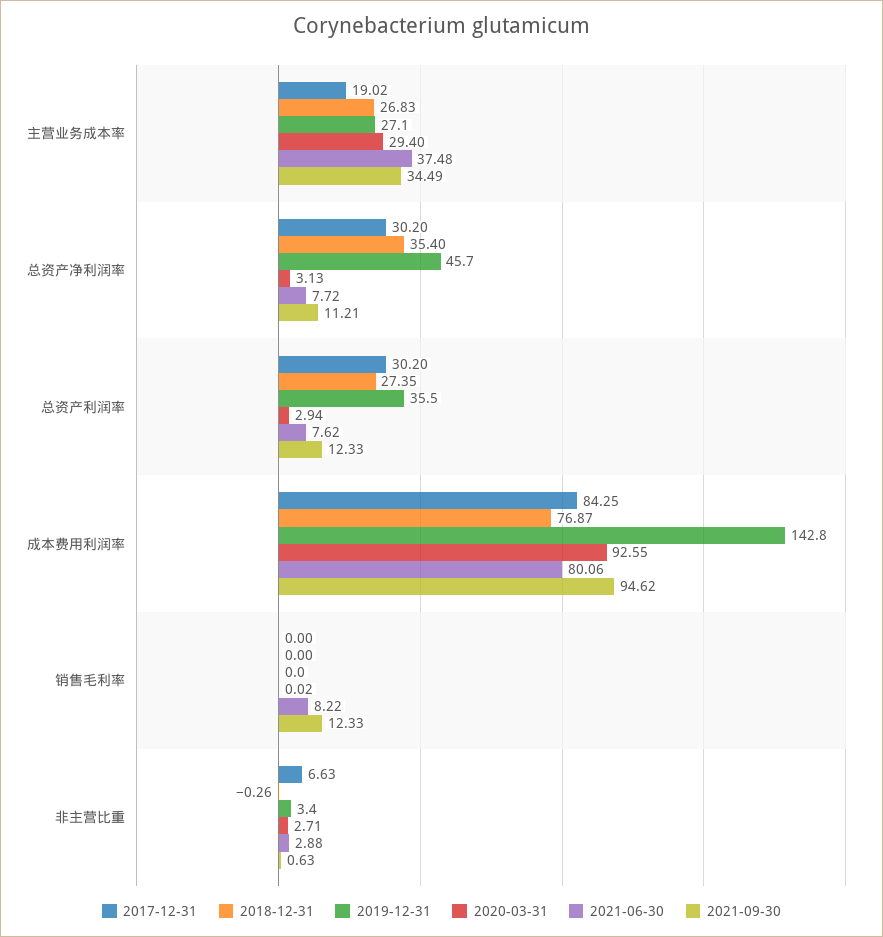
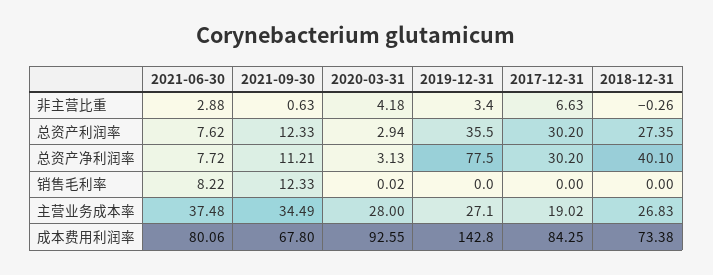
2020-03-31, 主营业务成本率: 29.4 -> 28
2018-12-31, 总资产净利润率: 35.4 -> 40.1
2019-12-31, 总资产净利润率: 45.7 -> 77.5
2018-12-31, 成本费用利润率: 76.87 -> 73.38
2021-09-30, 成本费用利润率: 94.62 -> 67.8
2020-03-31, 非主营比重: 2.71 -> 4.18

